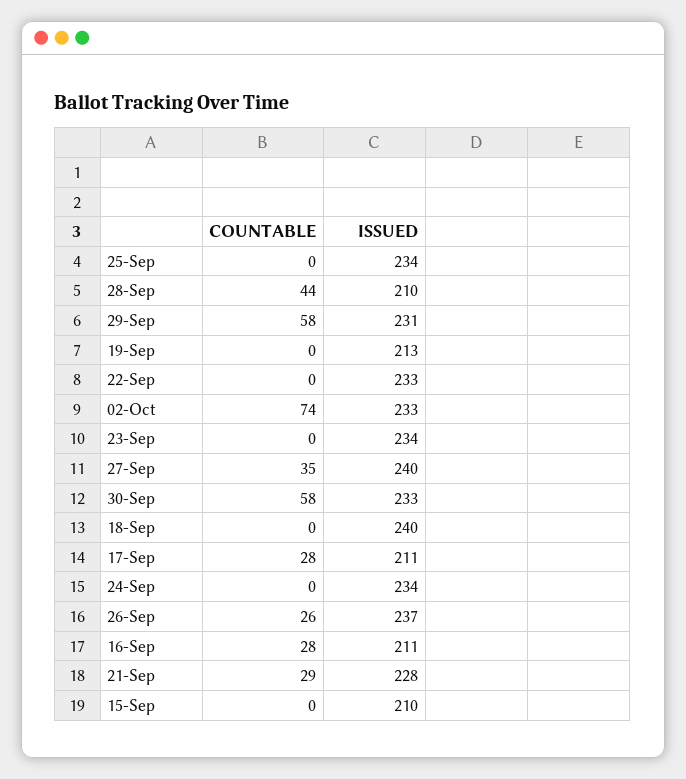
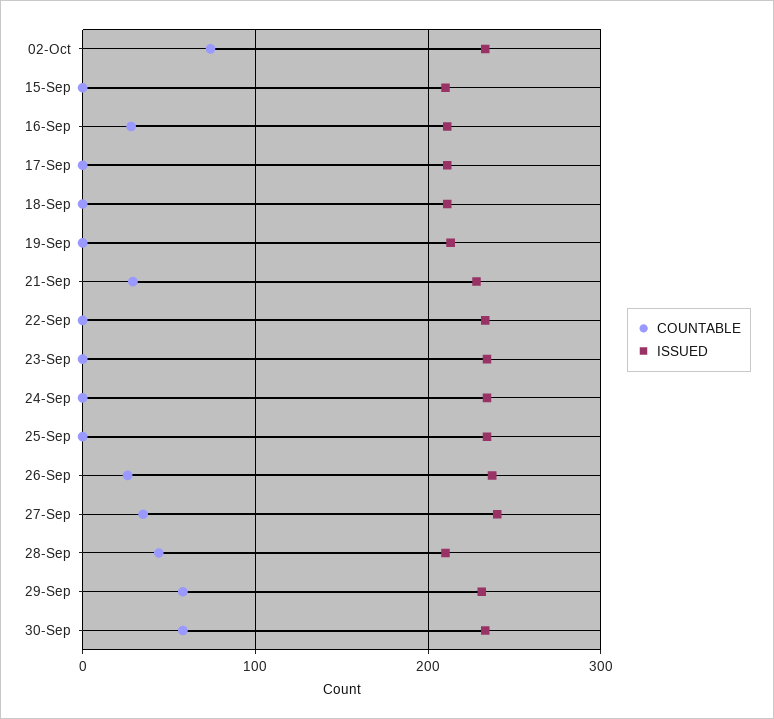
ISSUED, 18-Sep: 240 -> 210
COUNTABLE, 17-Sep: 28 -> 0

